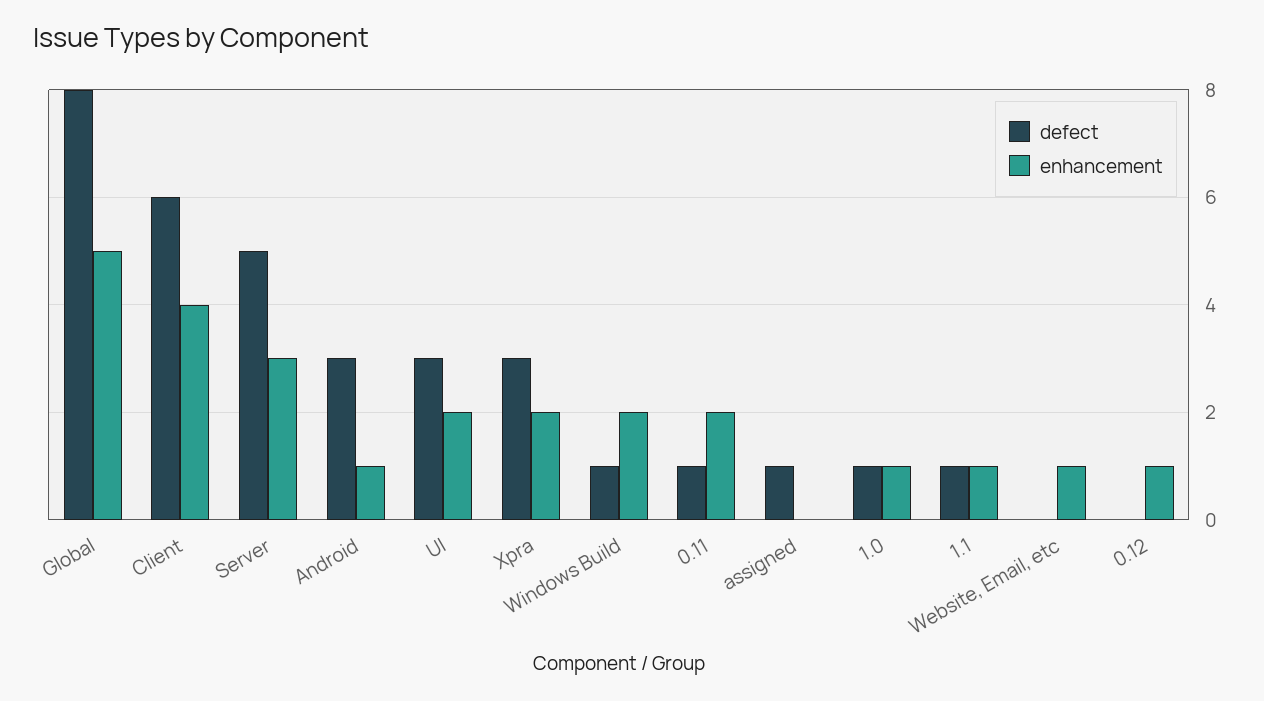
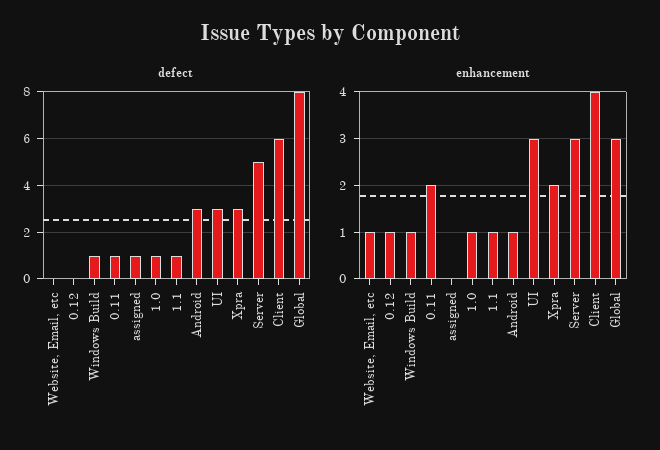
enhancement, Global: 5 -> 3
enhancement, UI: 2 -> 3
enhancement, Windows Build: 2 -> 1

